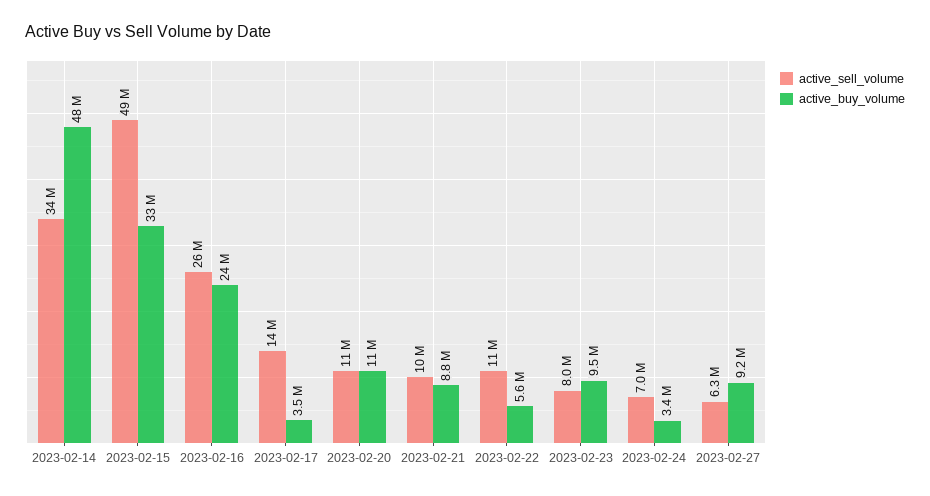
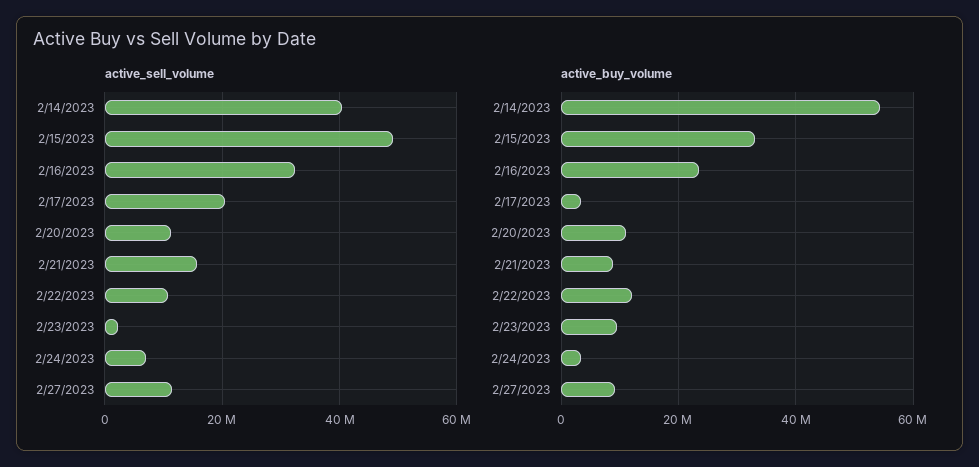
active_sell_volume, 2023-02-14: 34000000 -> 40000000
active_buy_volume, 2023-02-14: 48000000 -> 54000000
active_sell_volume, 2023-02-16: 26000000 -> 32000000
active_sell_volume, 2023-02-17: 14000000 -> 20000000
active_sell_volume, 2023-02-21: 10000000 -> 16000000
active_buy_volume, 2023-02-22: 5600000 -> 12000000
active_sell_volume, 2023-02-23: 8000000 -> 2000000
active_sell_volume, 2023-02-27: 6300000 -> 12000000

